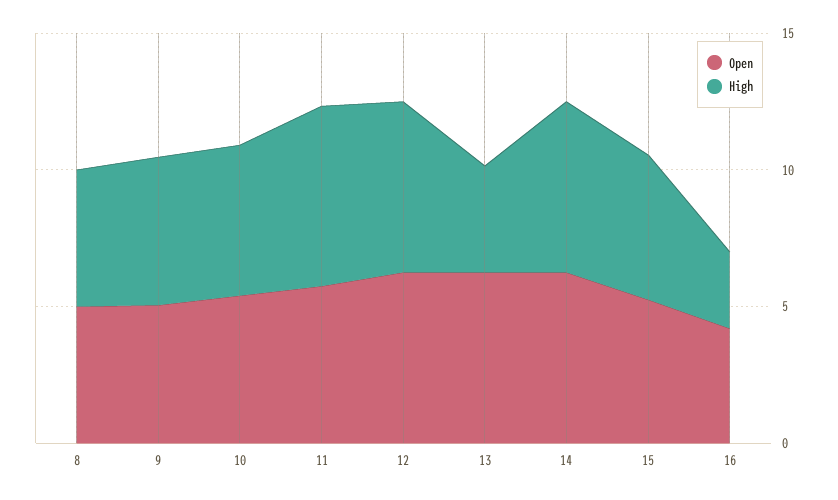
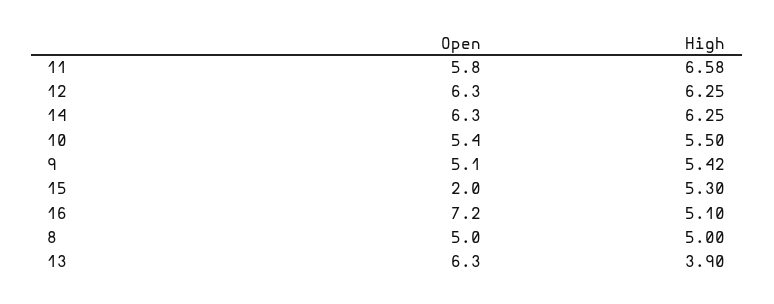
Open, 15: 5 -> 2
Open, 16: 4 -> 7.2
High, 16: 3 -> 5.1

